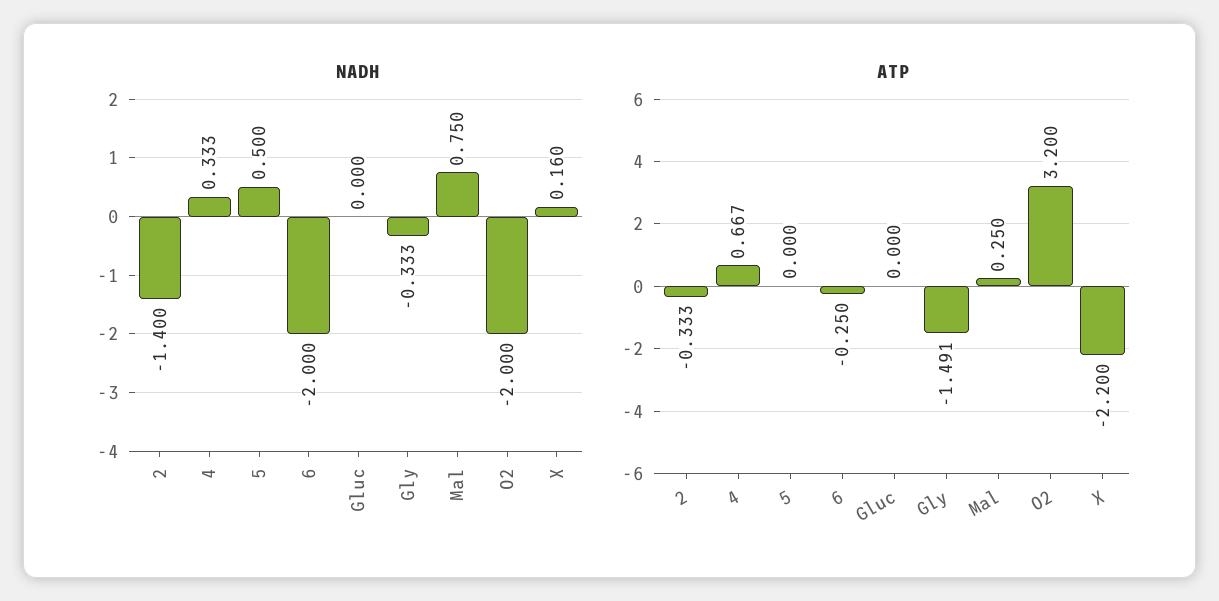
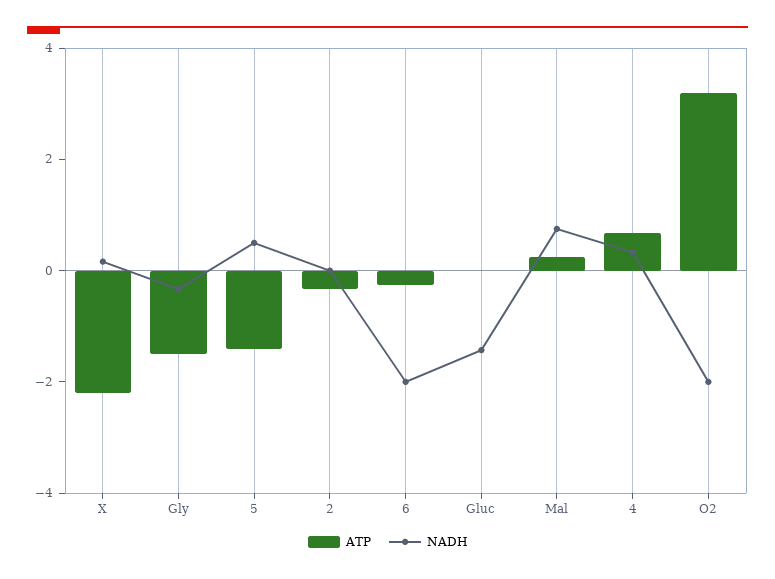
NADH, 2: -1.4 -> 0
NADH, Gluc: 0 -> -1.5
ATP, 5: 0 -> -1.5

